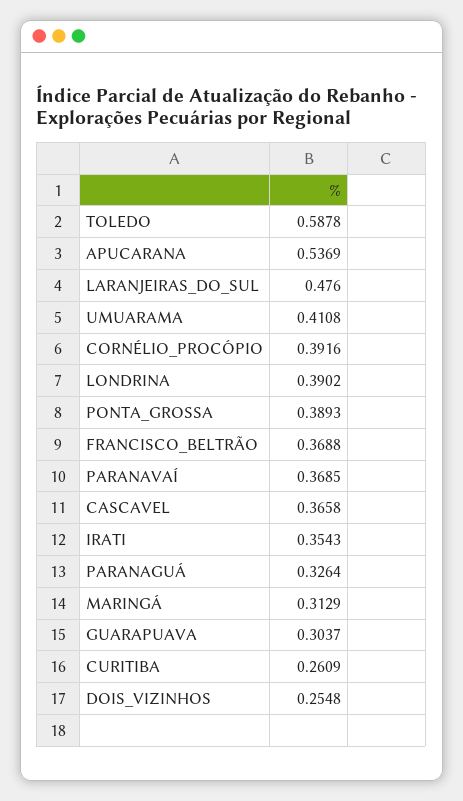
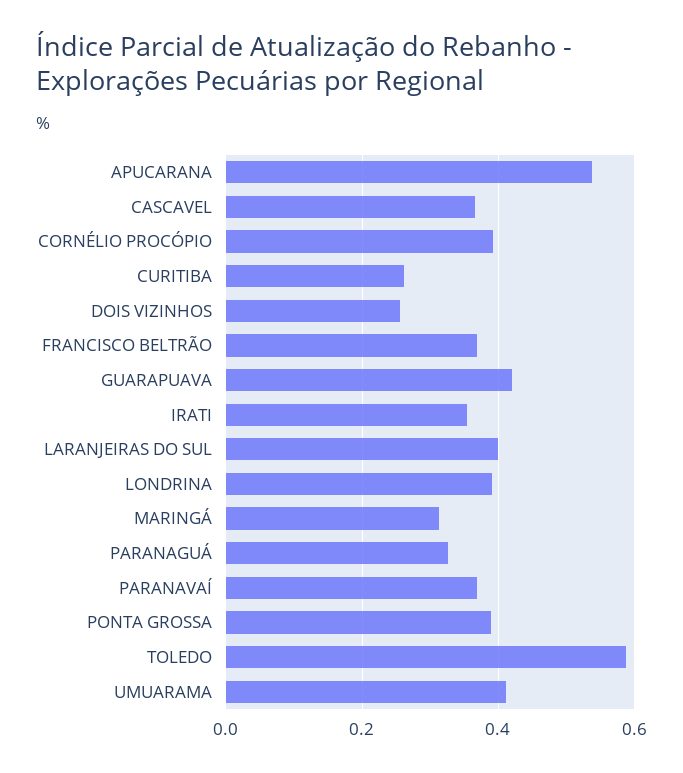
LARANJEIRAS_DO_SUL: 0.476 -> 0.4
GUARAPUAVA: 0.3037 -> 0.42

